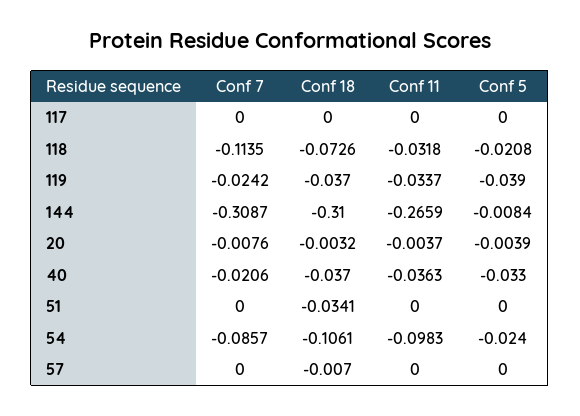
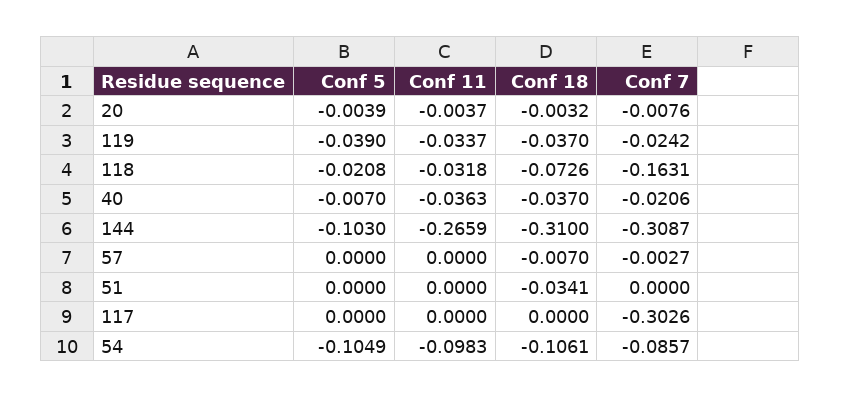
Conf 7, 117: 0 -> -0.3026
Conf 7, 118: -0.1135 -> -0.1631
Conf 5, 144: -0.0084 -> -0.103
Conf 5, 40: -0.033 -> -0.007
Conf 5, 54: -0.024 -> -0.1049
Conf 7, 57: 0 -> -0.0027

